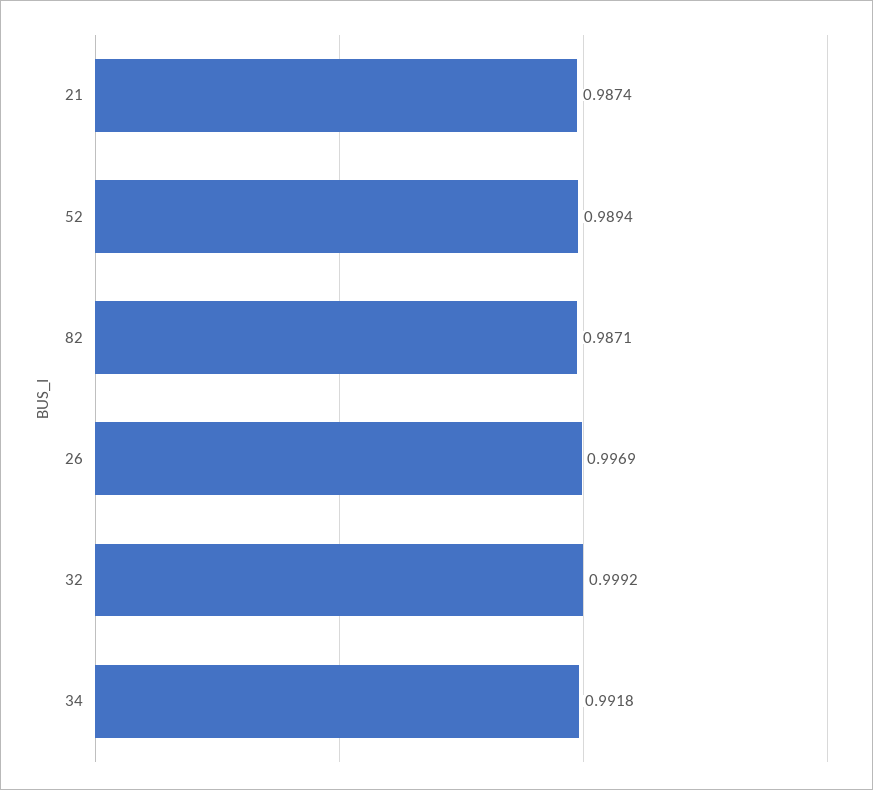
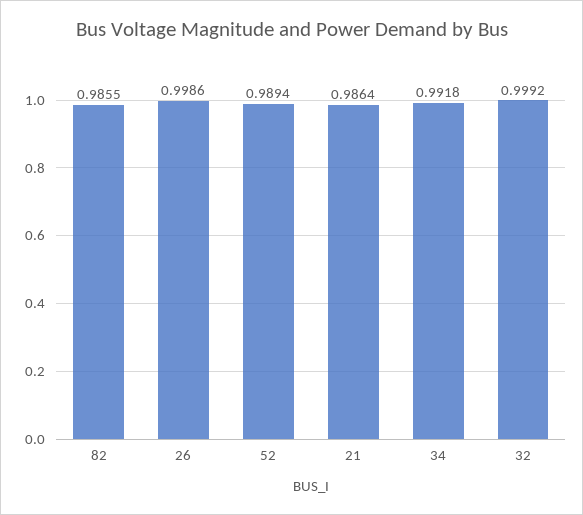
21: 0.9874 -> 0.9864
82: 0.9871 -> 0.9855
26: 0.9969 -> 0.9986

